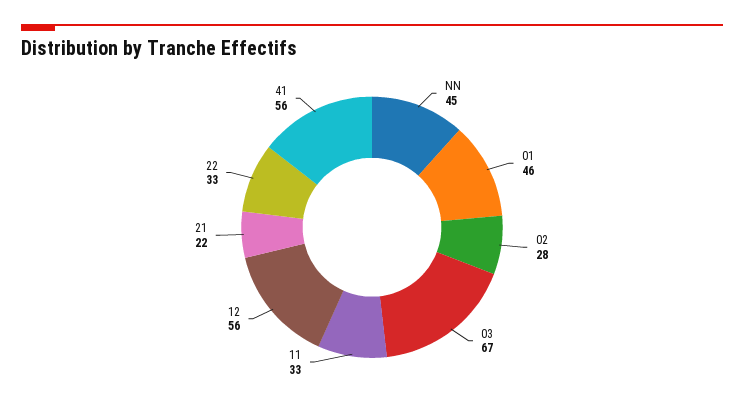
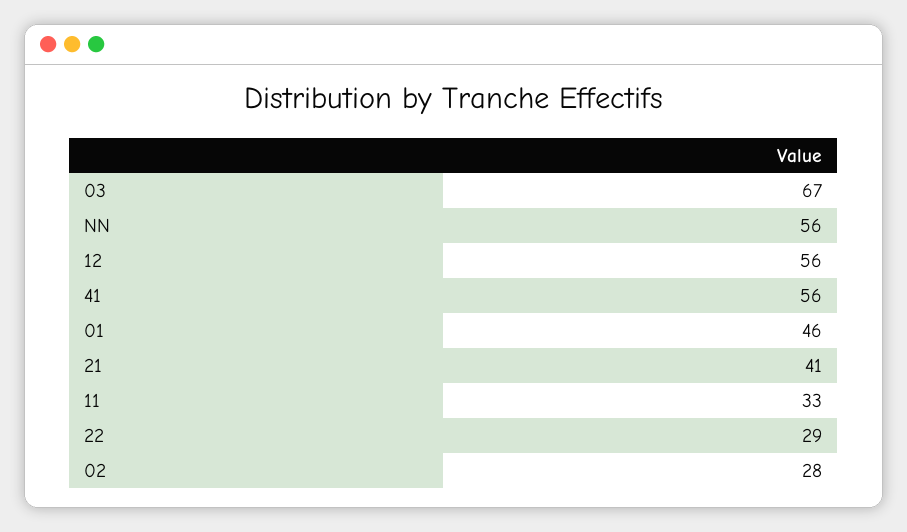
NN: 45 -> 56
21: 22 -> 41
22: 33 -> 29

